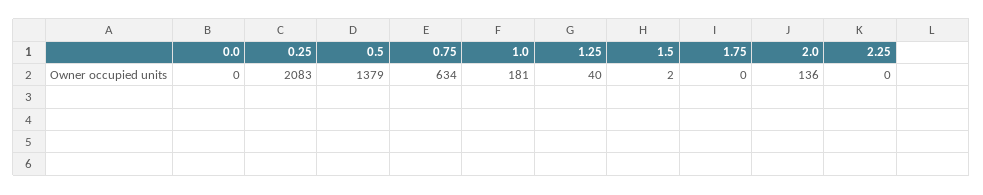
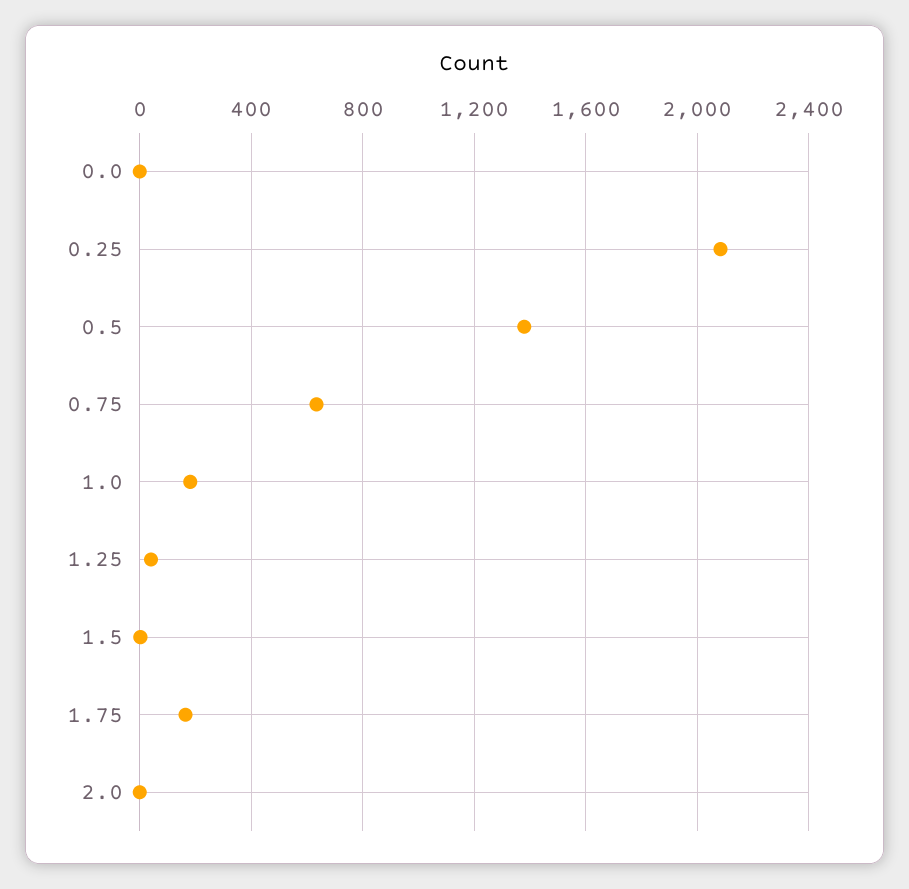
1.75: 0 -> 150
2.0: 136 -> 0
2.25: 0 -> none

